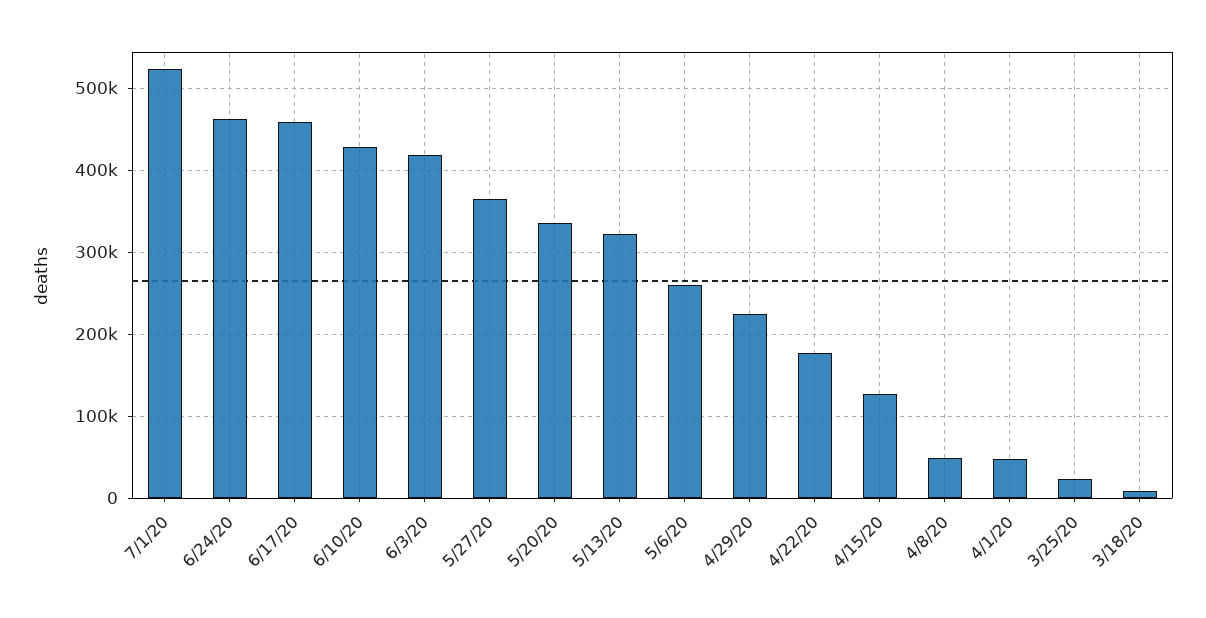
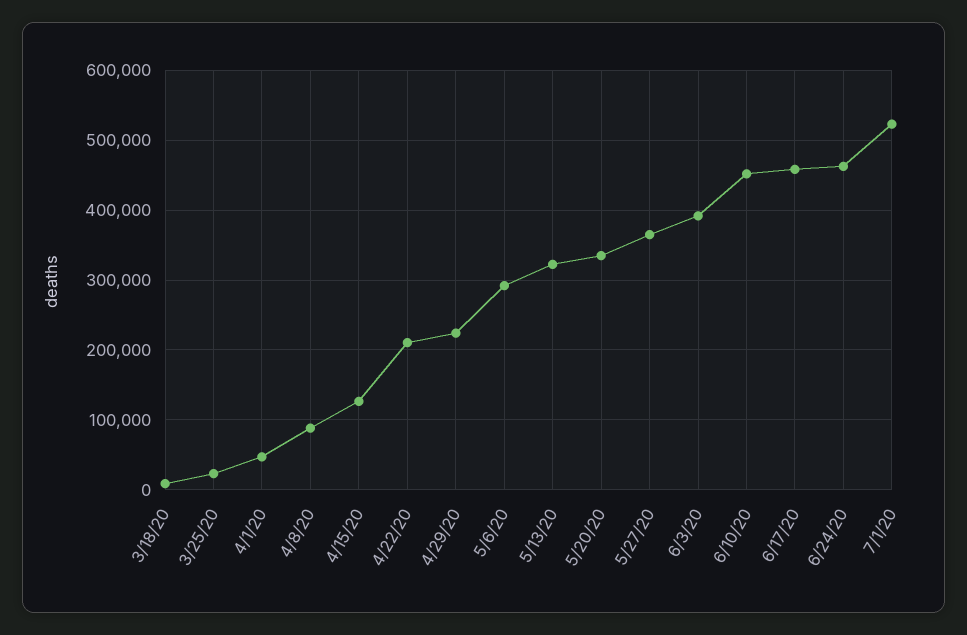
6/10/20: 430000 -> 450000
6/3/20: 420000 -> 390000
5/6/20: 260000 -> 290000
4/22/20: 180000 -> 210000
4/8/20: 50000 -> 90000

